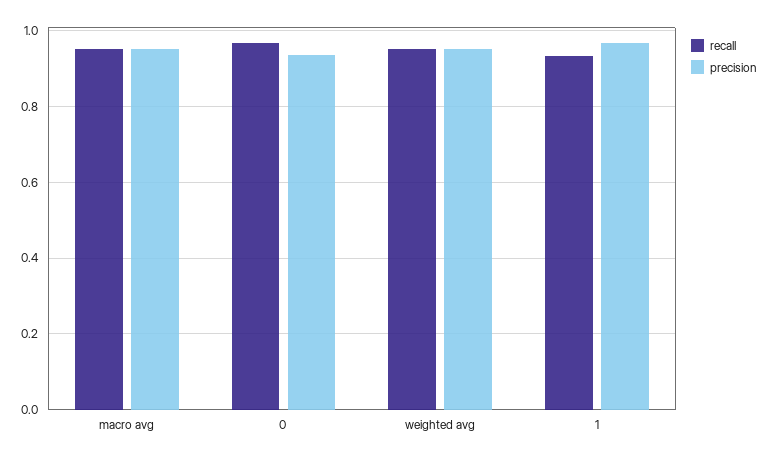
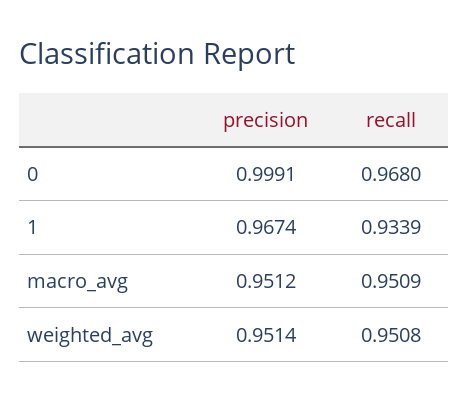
precision, 0: 0.94 -> 0.9991

